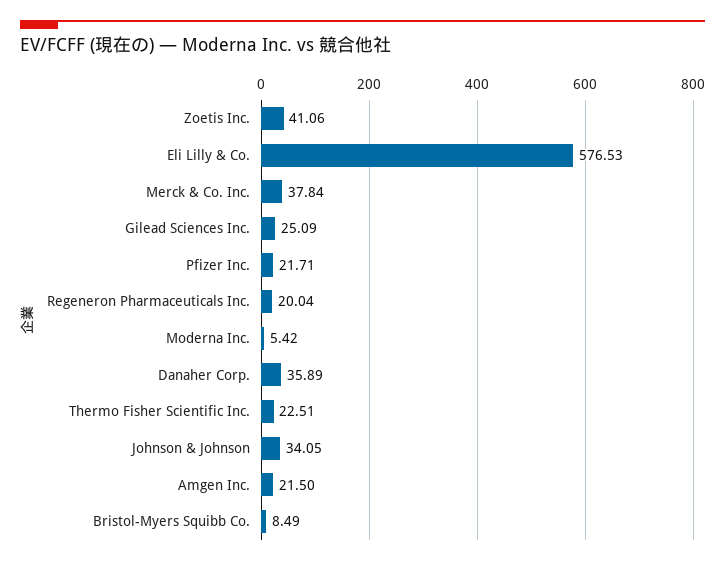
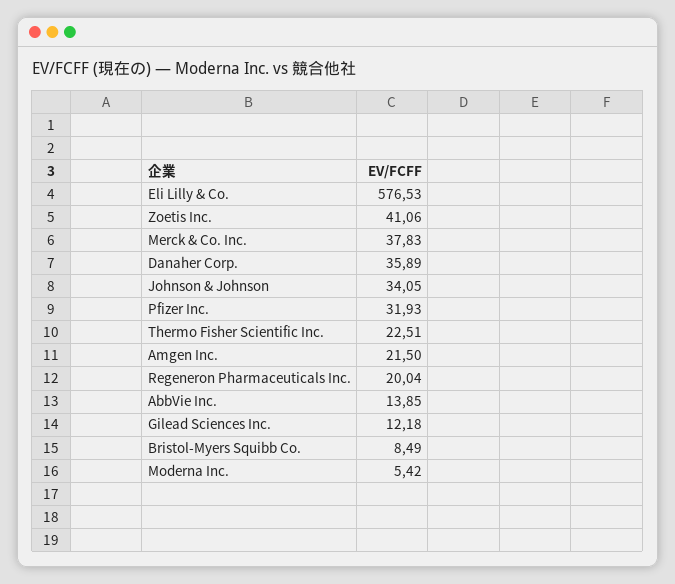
Merck & Co. Inc.: 37.84 -> 37.83
Gilead Sciences Inc.: 25.09 -> 12.18
Pfizer Inc.: 21.71 -> 31.93
AbbVie Inc.: none -> 13.85

